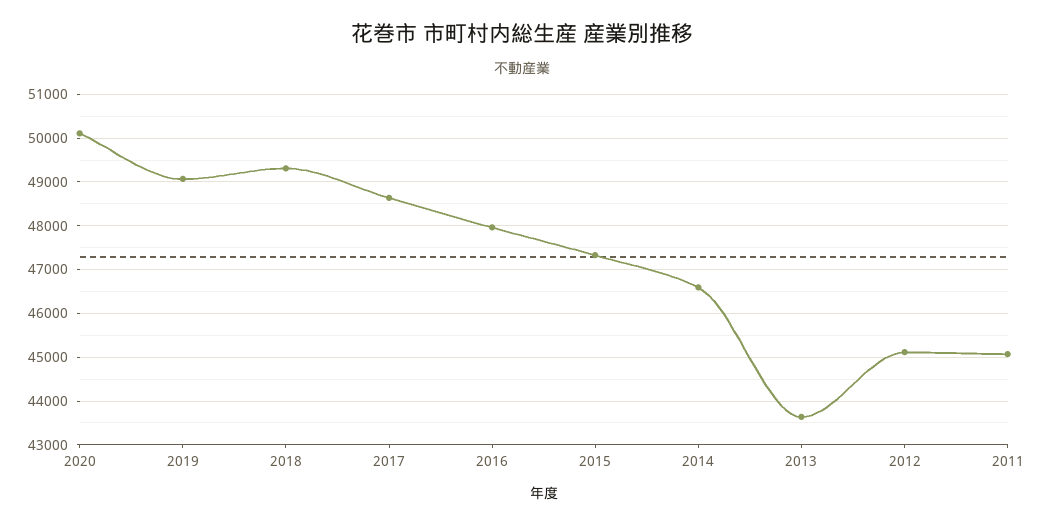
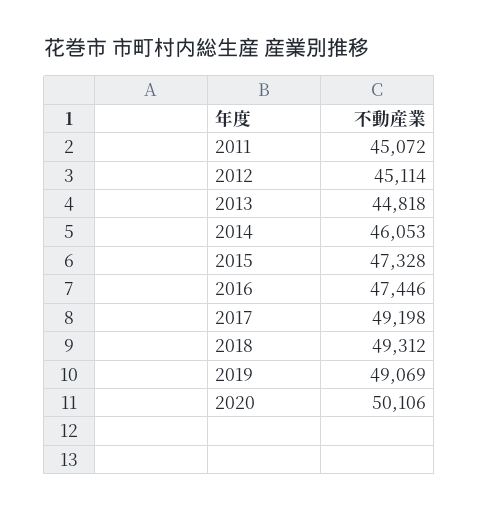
2017: 48600 -> 49198
2016: 48000 -> 47446
2014: 46600 -> 46053
2013: 43600 -> 44818

